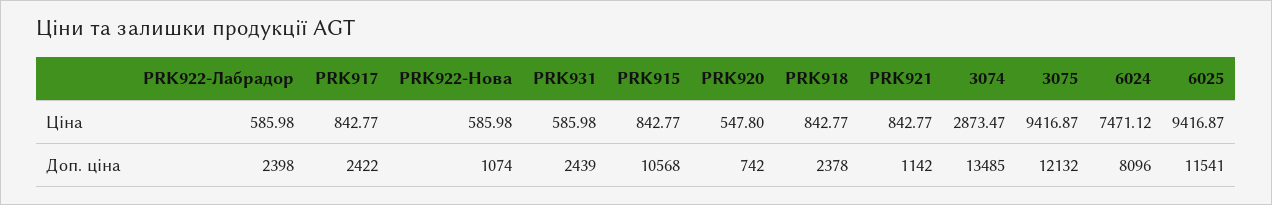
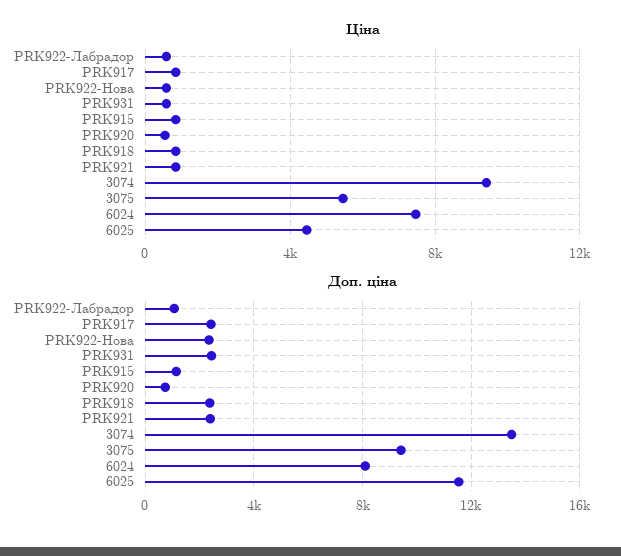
Ціна, 3074: 2873.47 -> 9500
Ціна, 3075: 9416.87 -> 5500
Ціна, 6025: 9416.87 -> 4500
Доп. ціна, PRK922-Лабрадор: 2398 -> 1000
Доп. ціна, PRK922-Нова: 1074 -> 2500
Доп. ціна, PRK915: 10568 -> 1000
Доп. ціна, PRK921: 1142 -> 2500
Доп. ціна, 3075: 12132 -> 9500

